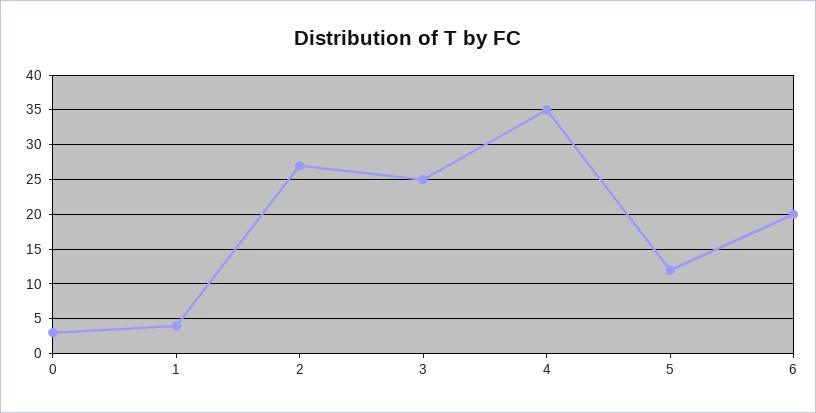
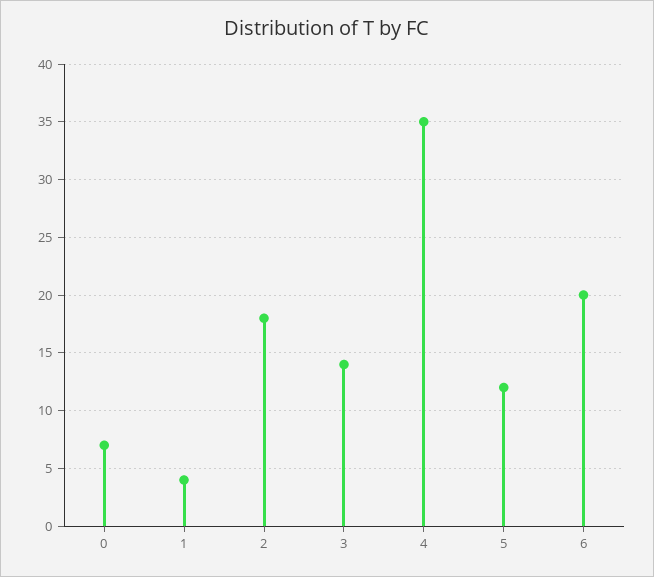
0: 3 -> 7
2: 27 -> 18
3: 25 -> 14

